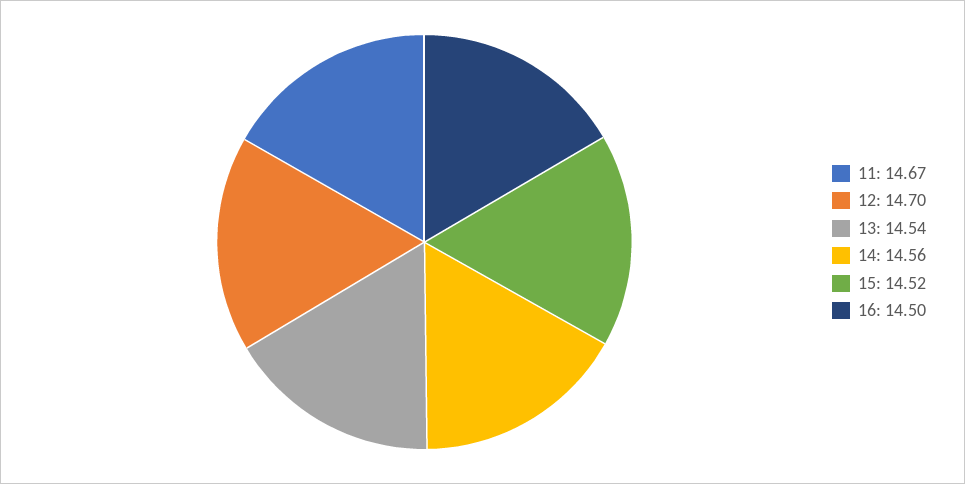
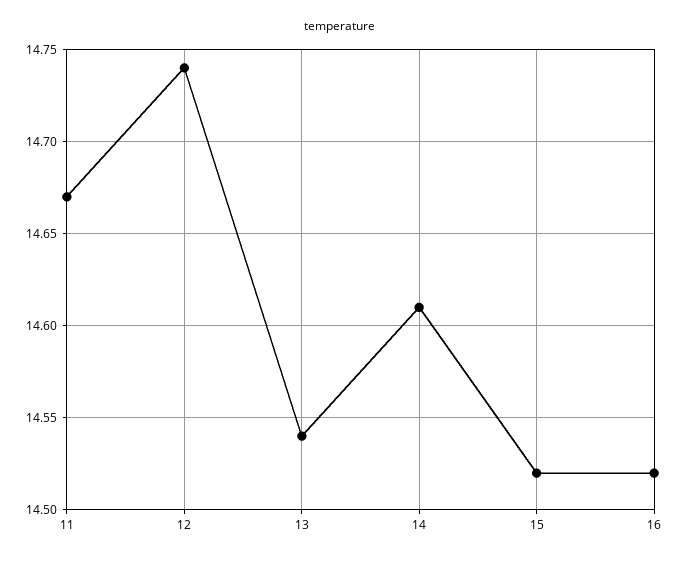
12: 14.7 -> 14.74
14: 14.56 -> 14.61
16: 14.5 -> 14.52

